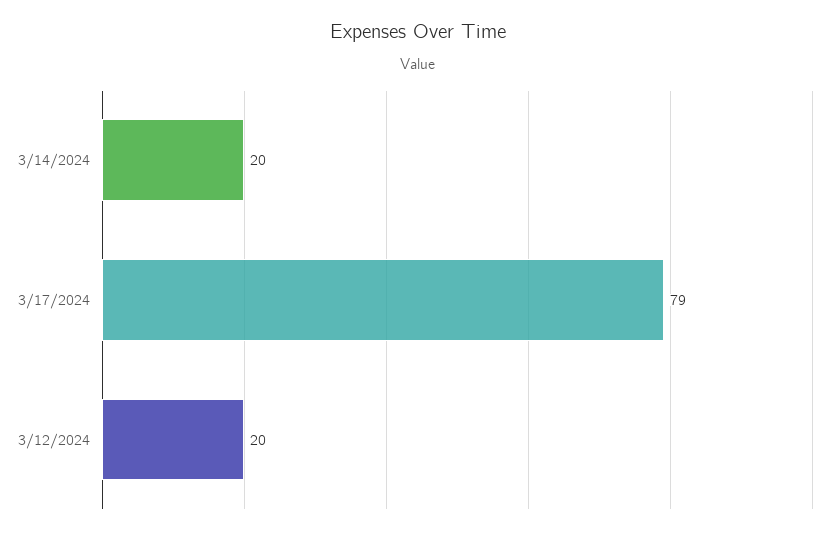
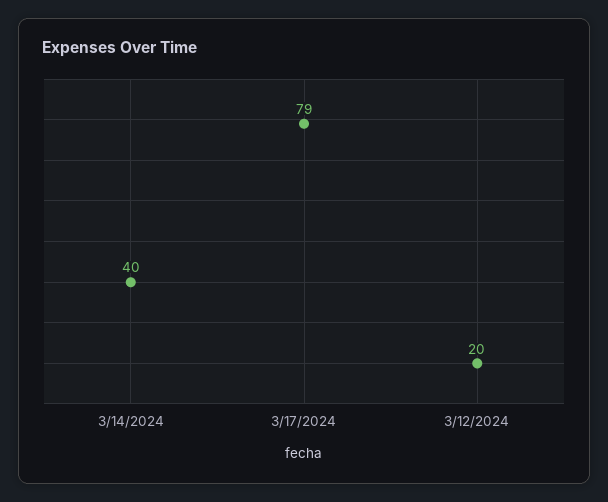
3/14/2024: 20 -> 40

